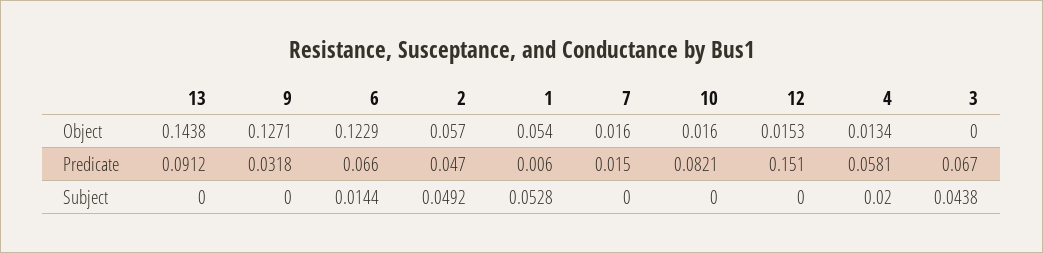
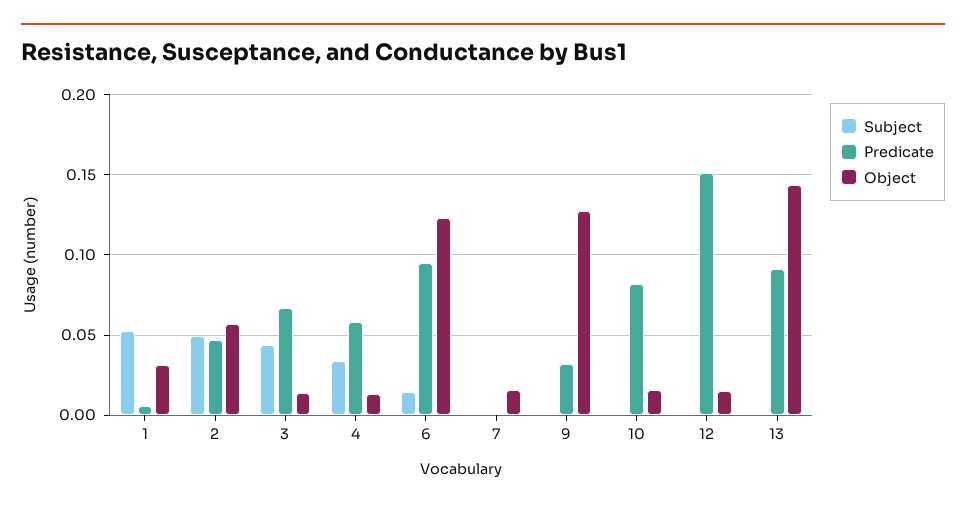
Object, 1: 0.054 -> 0.03
Object, 3: 0 -> 0.015
Predicate, 6: 0.066 -> 0.095
Predicate, 7: 0.015 -> 0
Subject, 4: 0.02 -> 0.035

